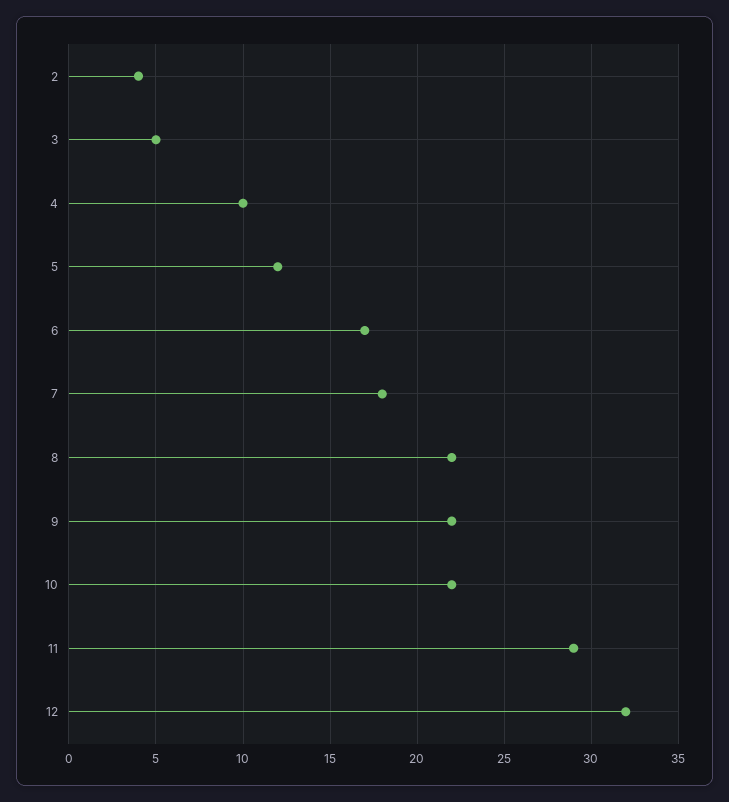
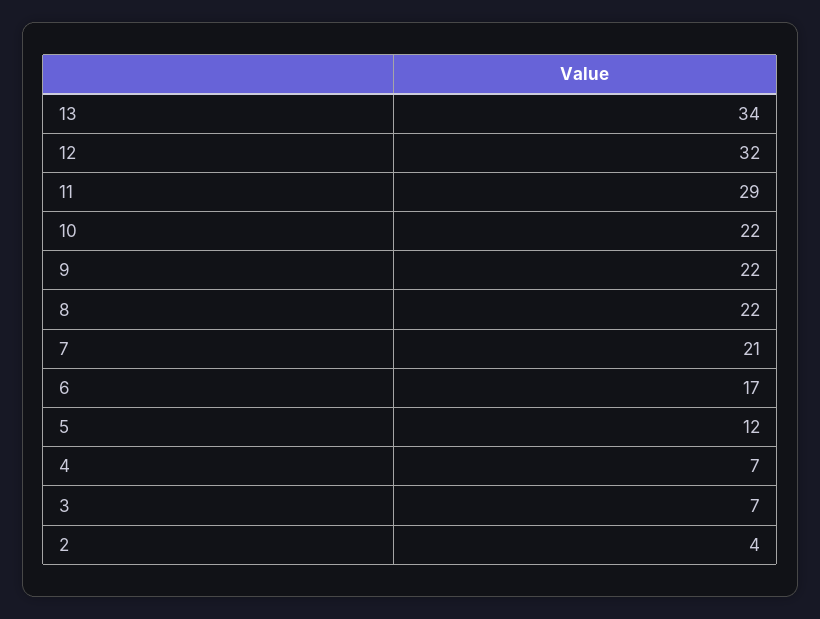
3: 5 -> 7
4: 10 -> 7
7: 18 -> 21
13: none -> 34

